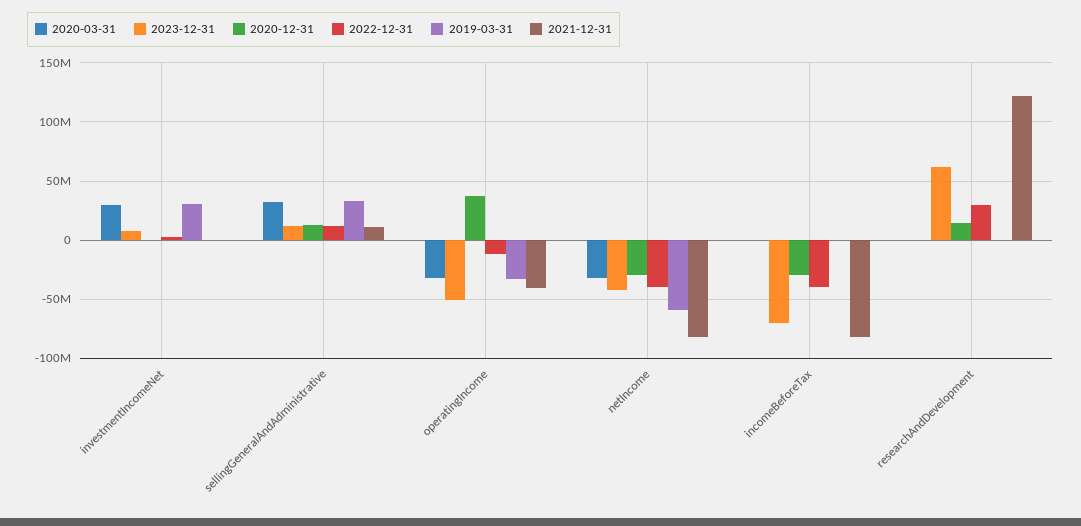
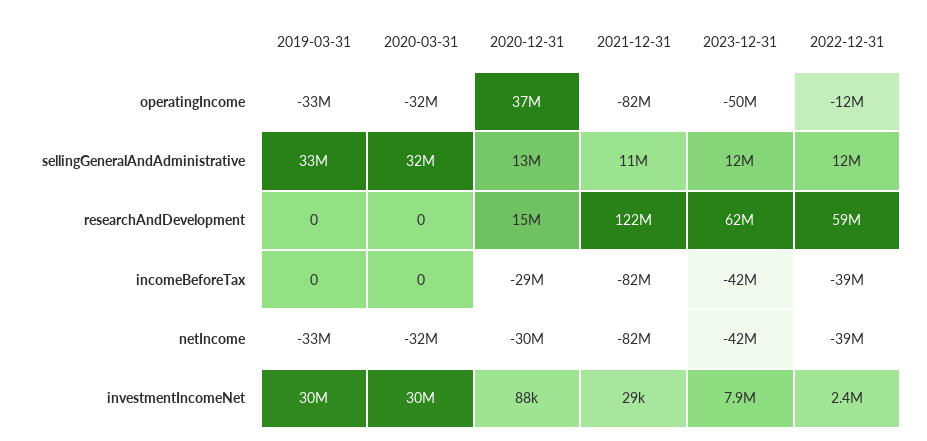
2021-12-31, operatingIncome: -40000000 -> -82000000
2019-03-31, netIncome: -60000000 -> -33000000
2023-12-31, incomeBeforeTax: -70000000 -> -42000000
2022-12-31, researchAndDevelopment: 30000000 -> 59000000

